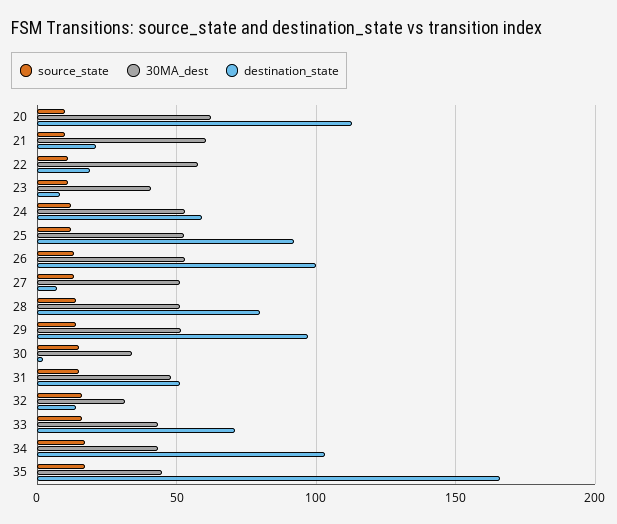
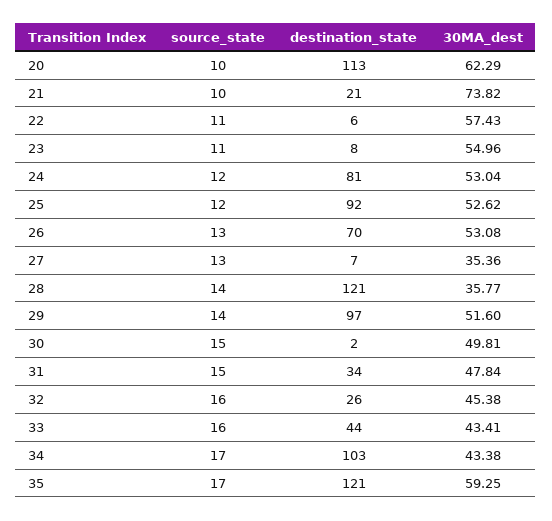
30MA_dest, 21: 60 -> 73.82
destination_state, 22: 20 -> 6
30MA_dest, 23: 40 -> 54.96
destination_state, 24: 60 -> 81
destination_state, 26: 100 -> 70
30MA_dest, 27: 50 -> 35.36
30MA_dest, 28: 50 -> 35.77
destination_state, 28: 80 -> 121
30MA_dest, 30: 35 -> 49.81
destination_state, 31: 50 -> 34
30MA_dest, 32: 30 -> 45.38
destination_state, 32: 15 -> 26
destination_state, 33: 70 -> 44
30MA_dest, 35: 45 -> 59.25
destination_state, 35: 165 -> 121

